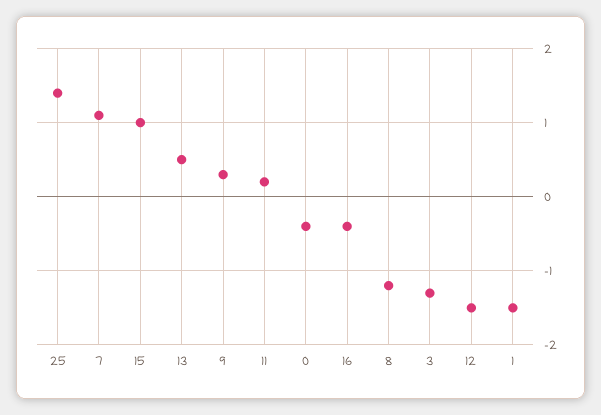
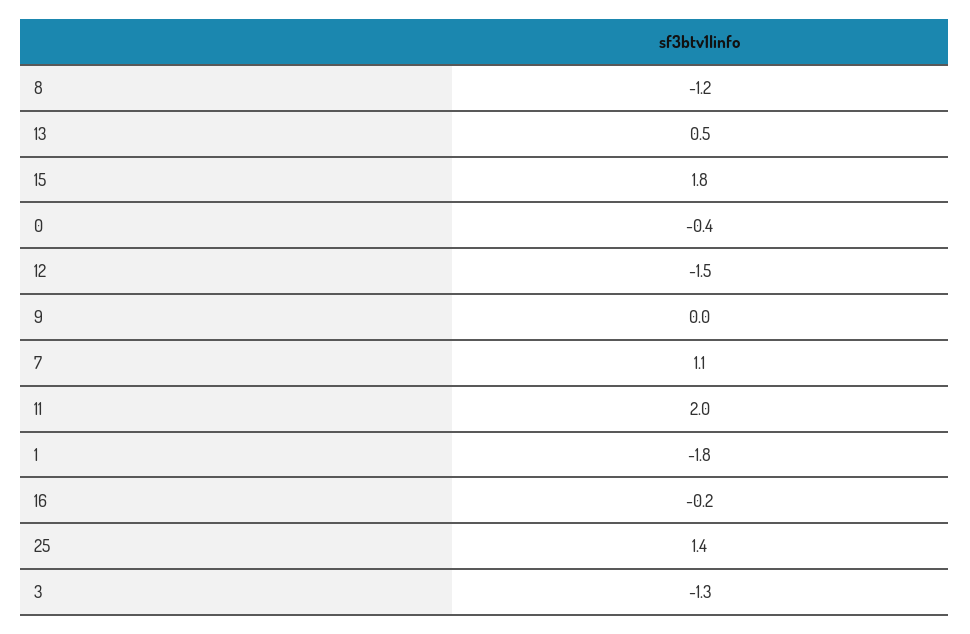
15: 1 -> 1.8
9: 0.3 -> 0
11: 0.2 -> 2
16: -0.4 -> -0.2
1: -1.5 -> -1.8

